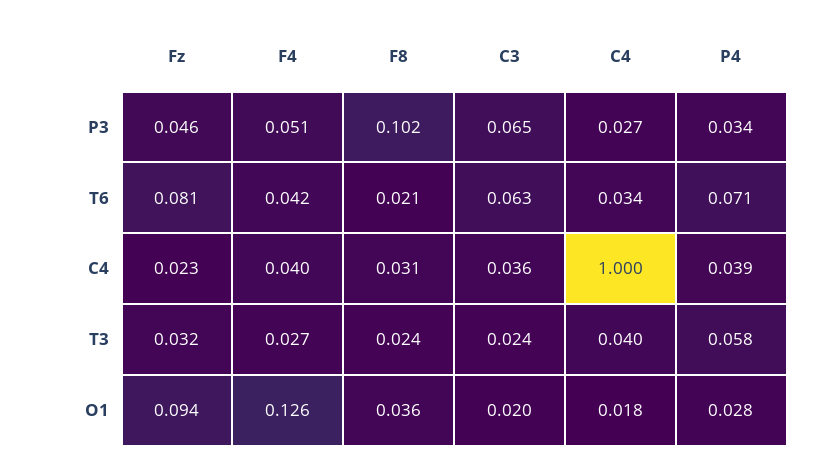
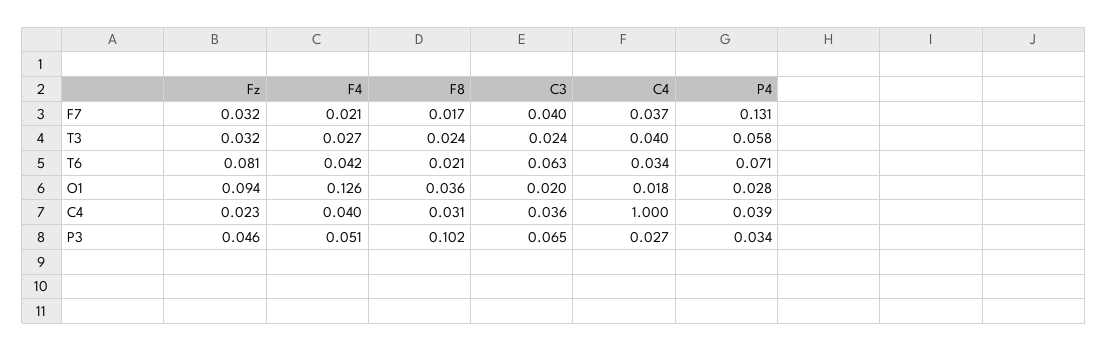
Fz, F7: none -> 0.032
F4, F7: none -> 0.021
F8, F7: none -> 0.017
C3, F7: none -> 0.04
C4, F7: none -> 0.037
P4, F7: none -> 0.131

